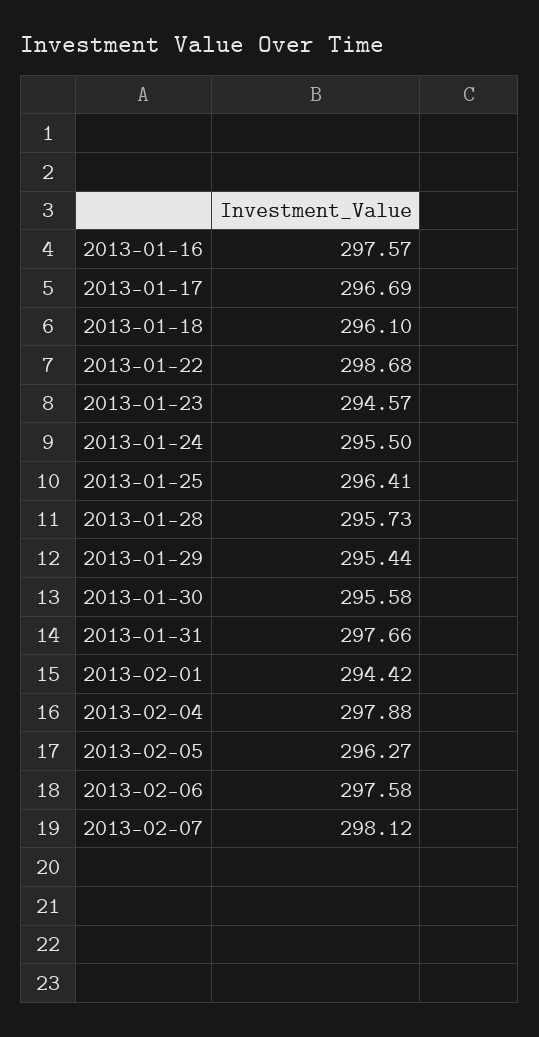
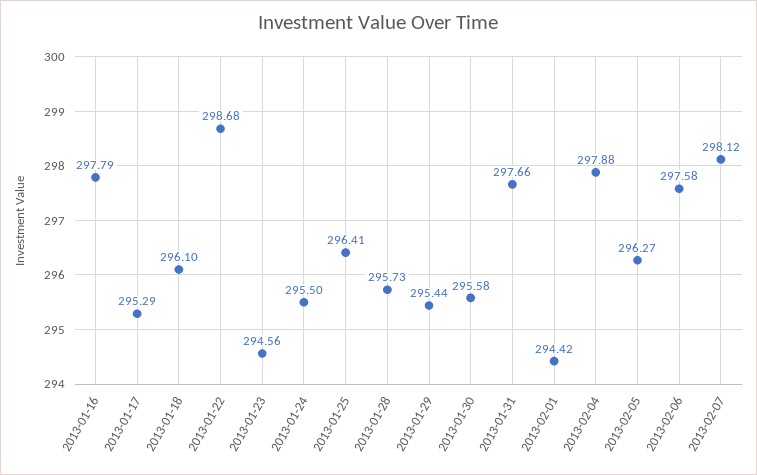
2013-01-16: 297.57 -> 297.79
2013-01-17: 296.69 -> 295.29
2013-01-23: 294.57 -> 294.56

